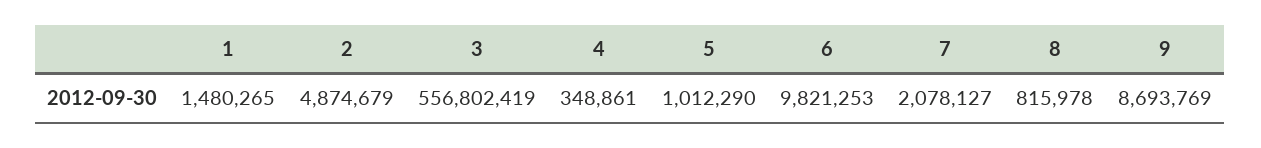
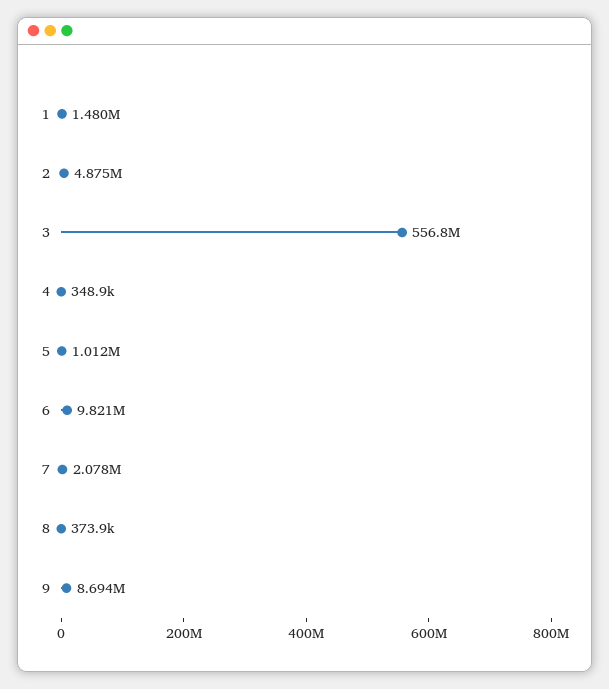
8: 815978 -> 373900

